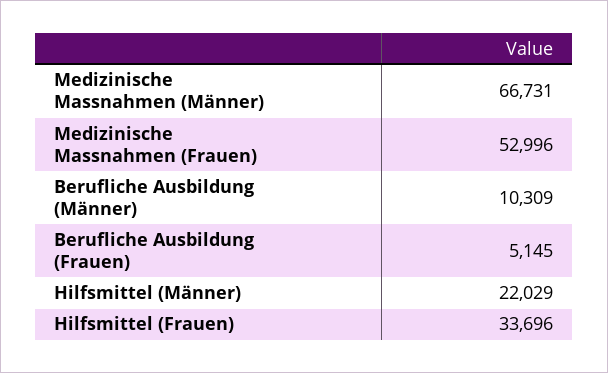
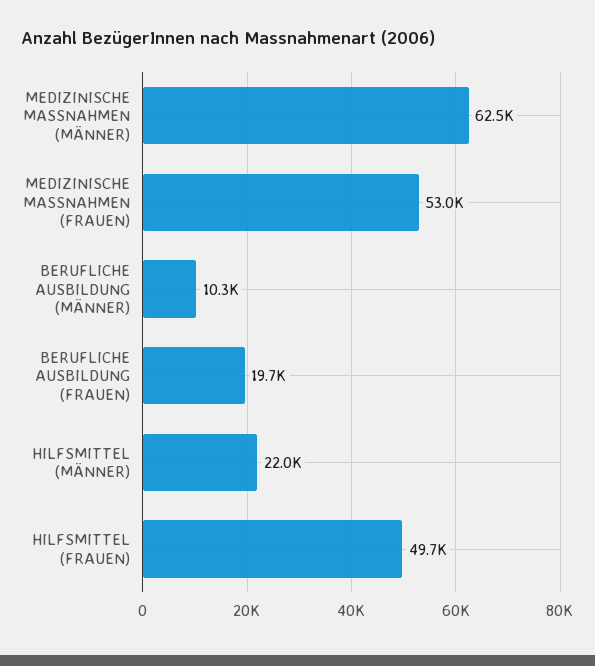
Medizinische Massnahmen (Männer): 66731 -> 62500
Berufliche Ausbildung (Frauen): 5145 -> 19700
Hilfsmittel (Frauen): 33696 -> 49700

